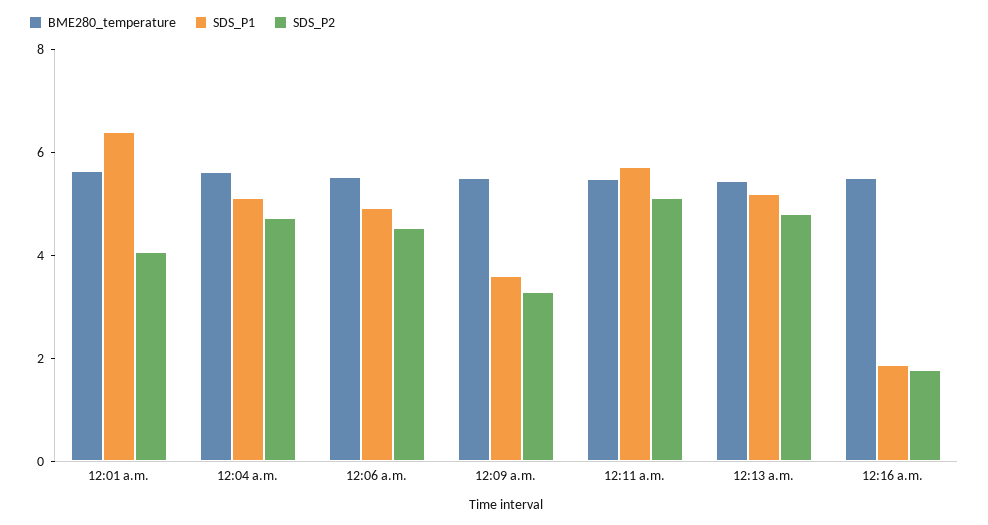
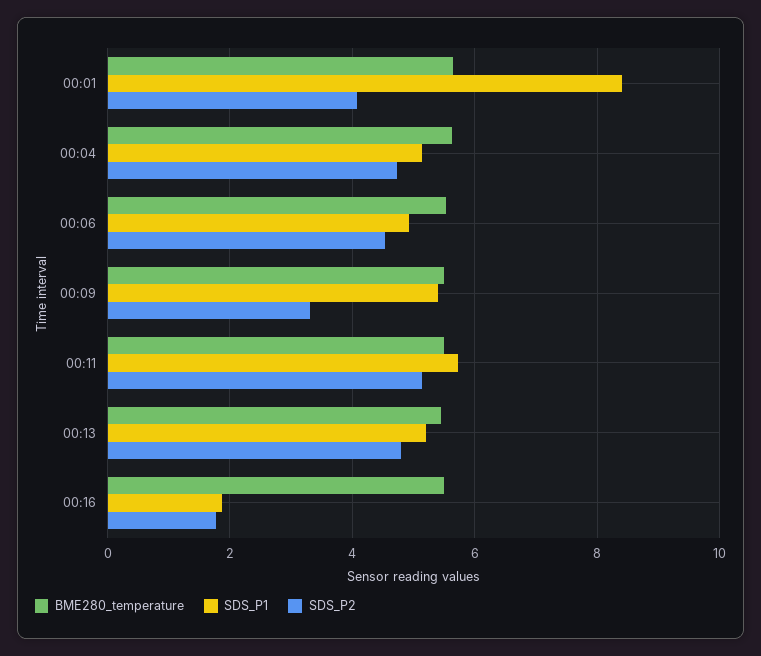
SDS_P1, 12:01 a.m.: 6.5 -> 8.4
SDS_P1, 12:09 a.m.: 3.5 -> 5.4

